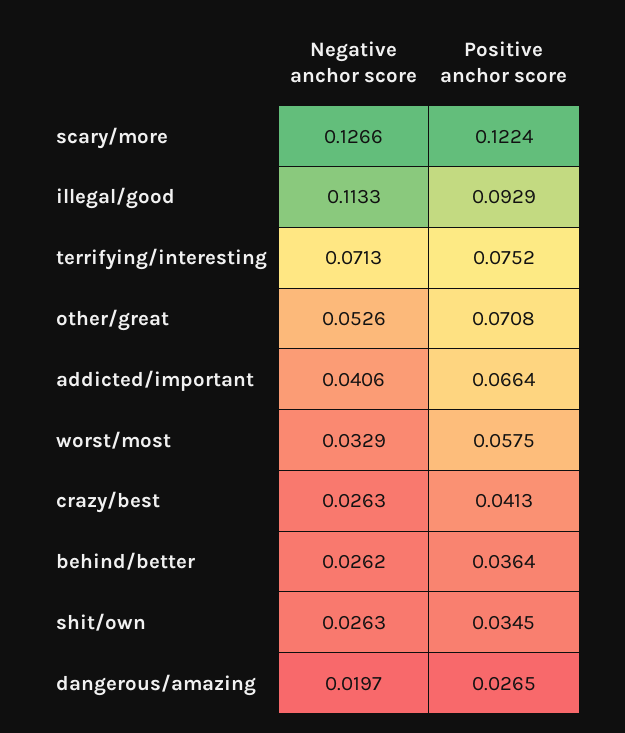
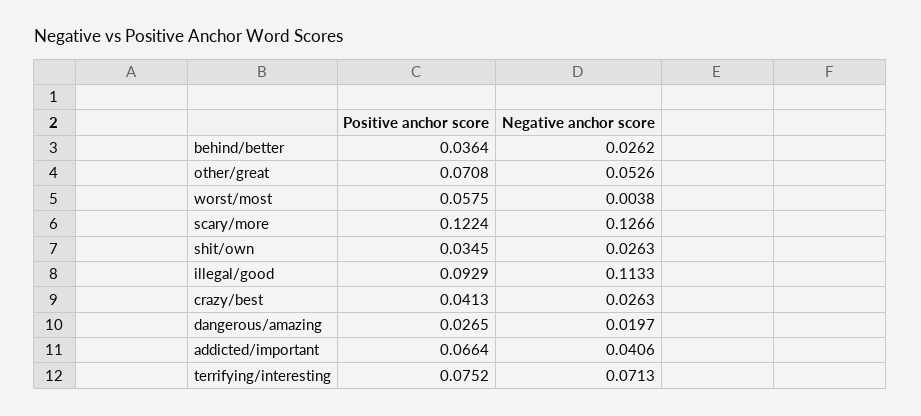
Negative anchor score, worst/most: 0.0329 -> 0.0038

